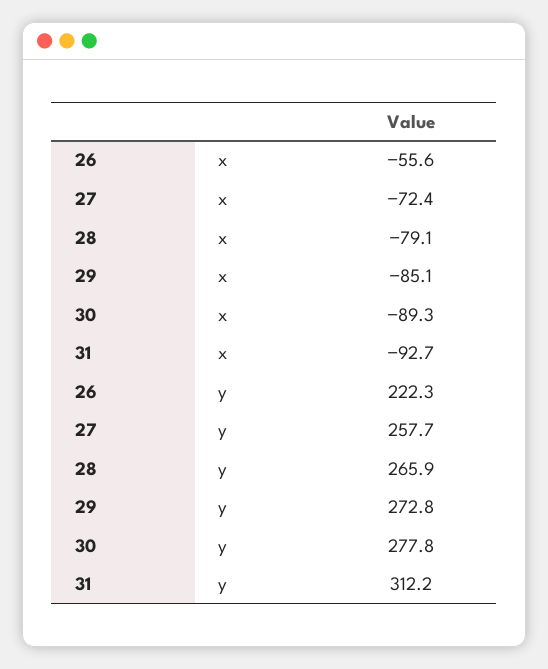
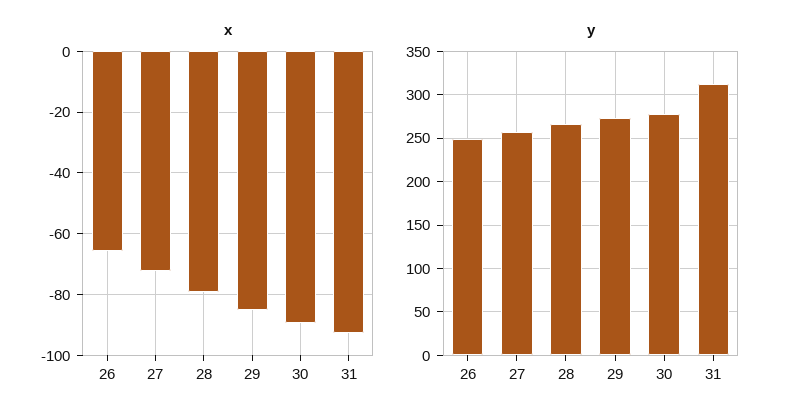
x, 26: -55.6 -> -66
y, 26: 222.3 -> 250

